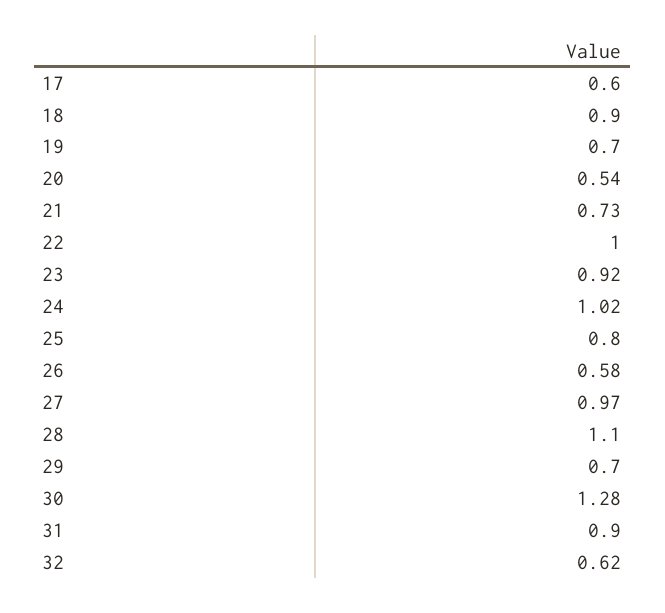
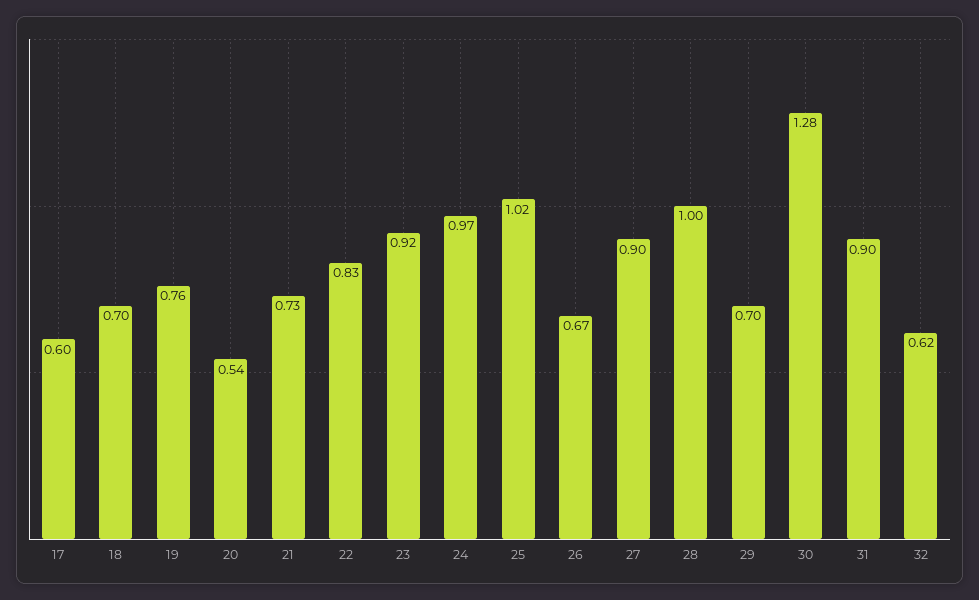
18: 0.9 -> 0.7
19: 0.7 -> 0.76
22: 1 -> 0.83
24: 1.02 -> 0.97
25: 0.8 -> 1.02
26: 0.58 -> 0.67
27: 0.97 -> 0.9
28: 1.1 -> 1

